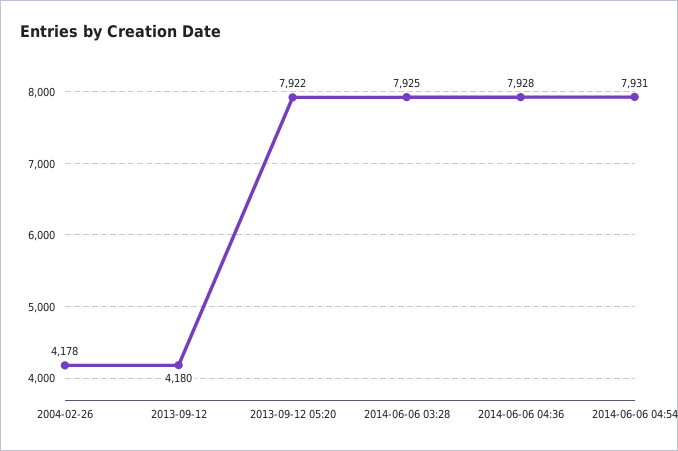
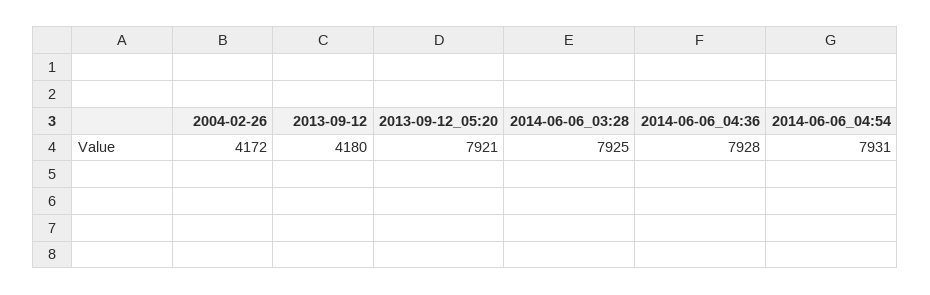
2004-02-26: 4178 -> 4172
2013-09-12 05:20: 7922 -> 7921

